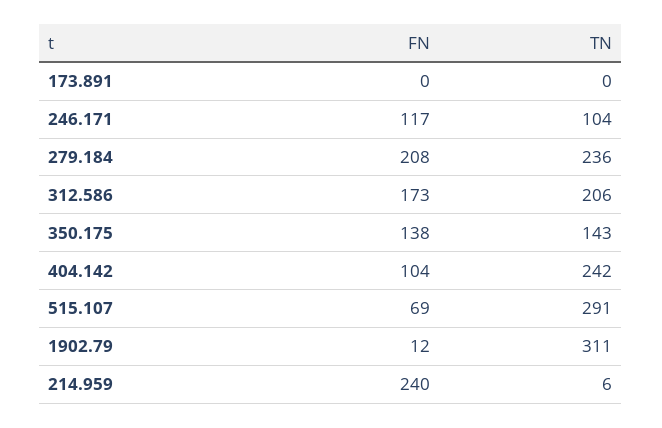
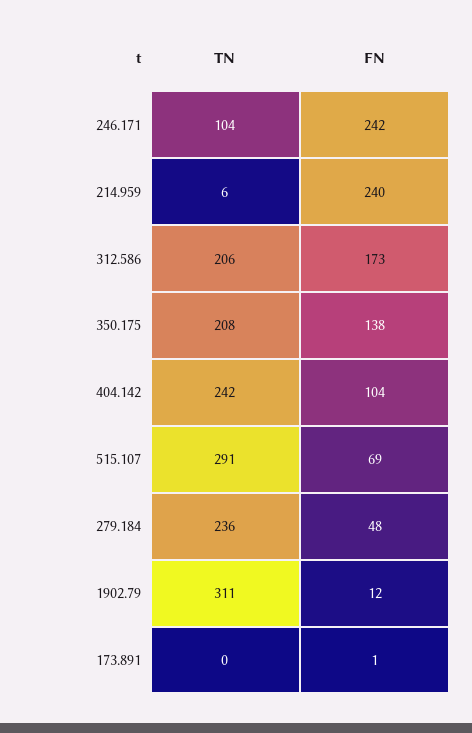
FN, 173.891: 0 -> 1
FN, 246.171: 117 -> 242
FN, 279.184: 208 -> 48
TN, 350.175: 143 -> 208

